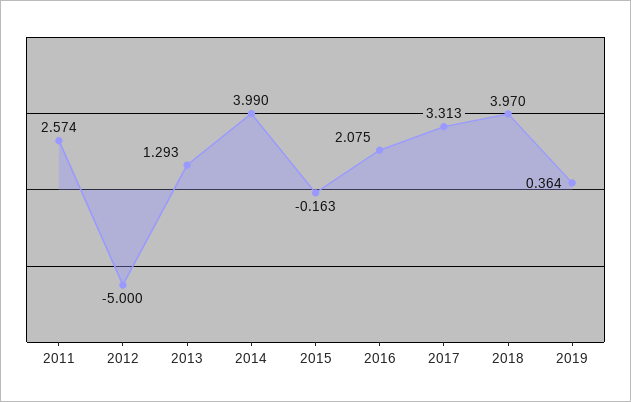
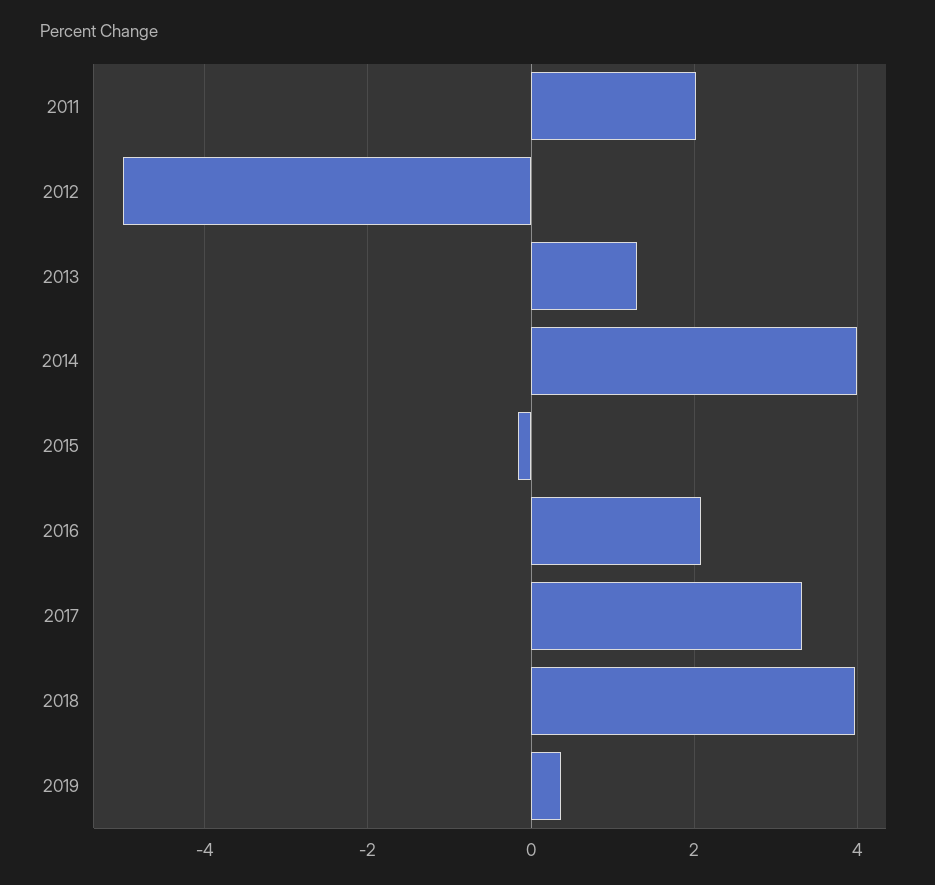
2011: 2.574 -> 2

